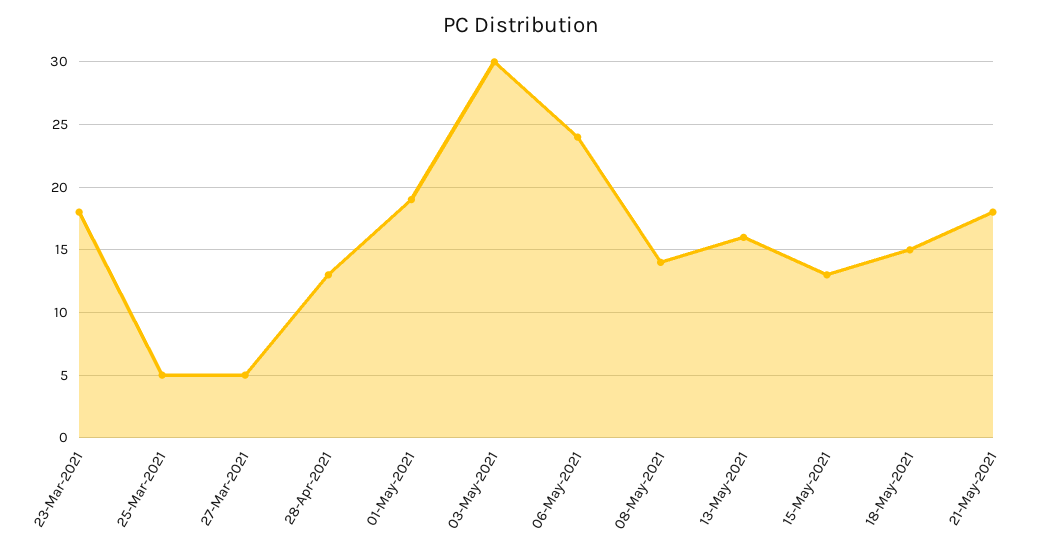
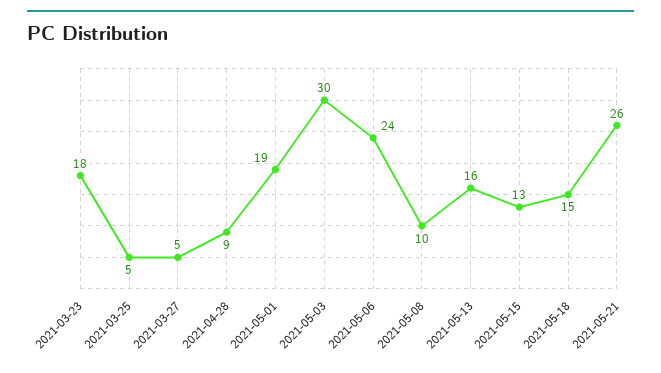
28-Apr-2021: 13 -> 9
08-May-2021: 14 -> 10
21-May-2021: 18 -> 26

